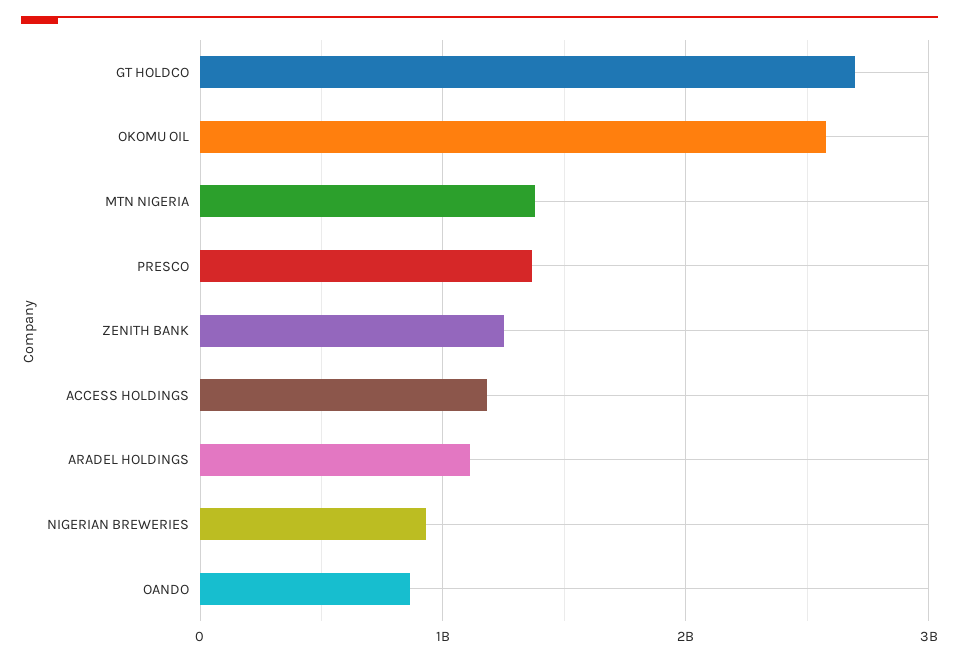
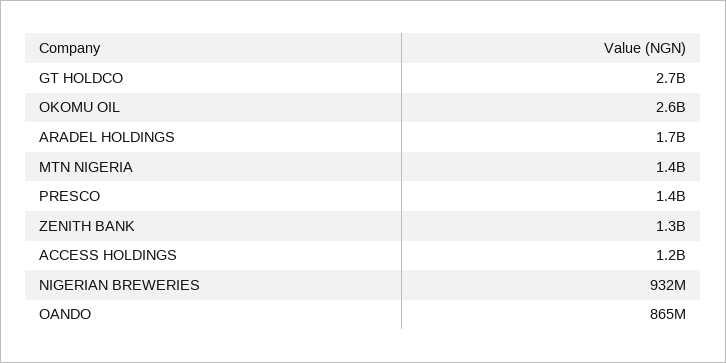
ARADEL HOLDINGS: 1100000000 -> 1700000000

